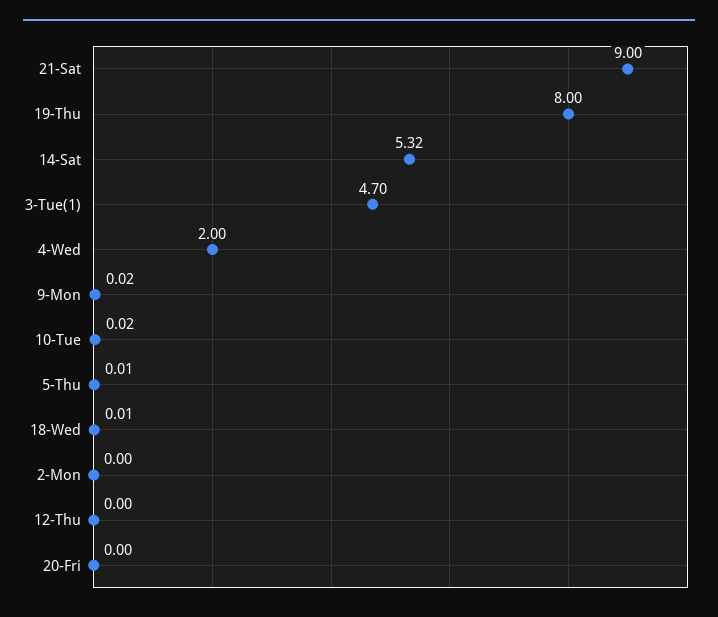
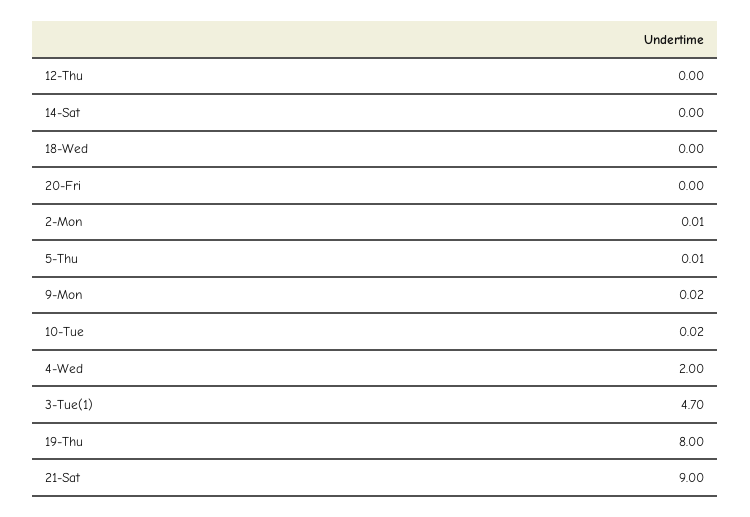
14-Sat: 5.32 -> 0
18-Wed: 0.01 -> 0
2-Mon: 0 -> 0.01

